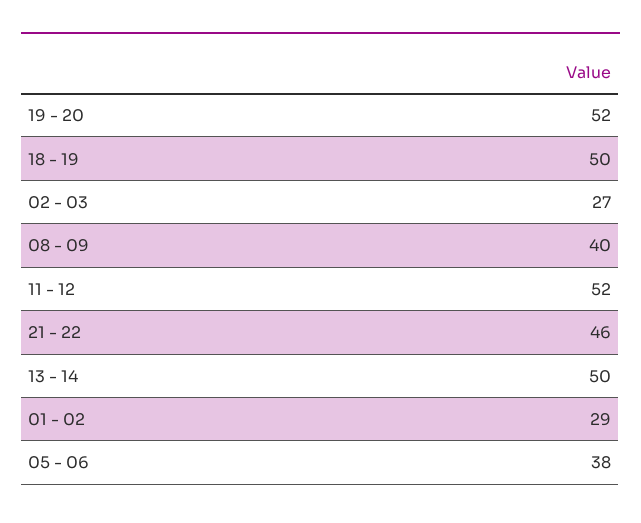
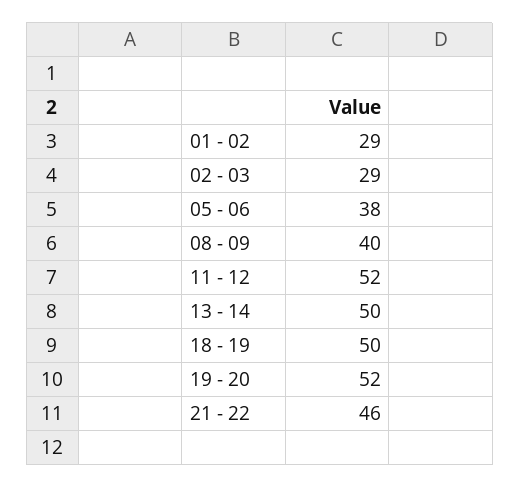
02 - 03: 27 -> 29

